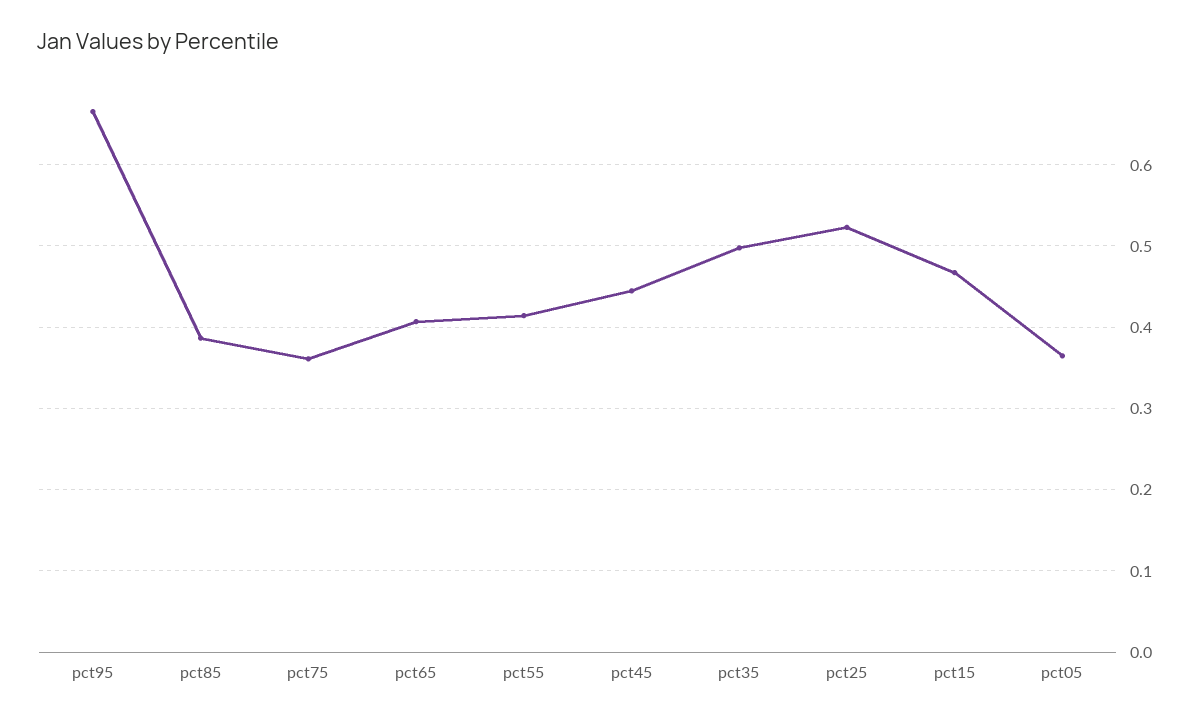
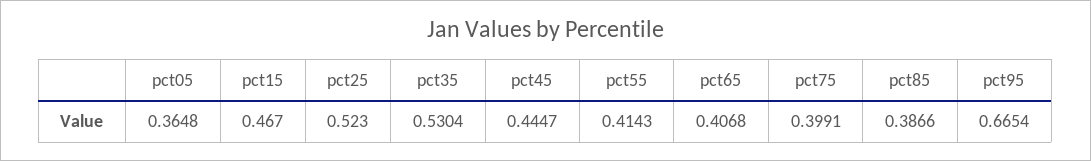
pct75: 0.36 -> 0.3991
pct35: 0.5 -> 0.5304

